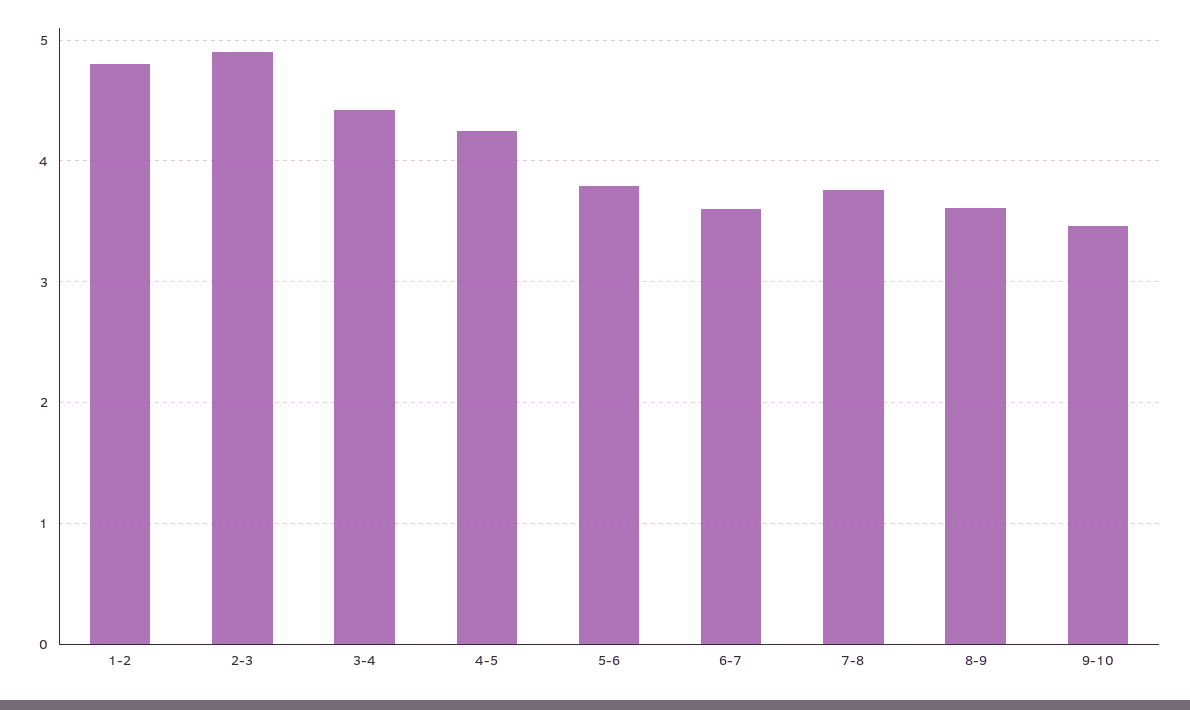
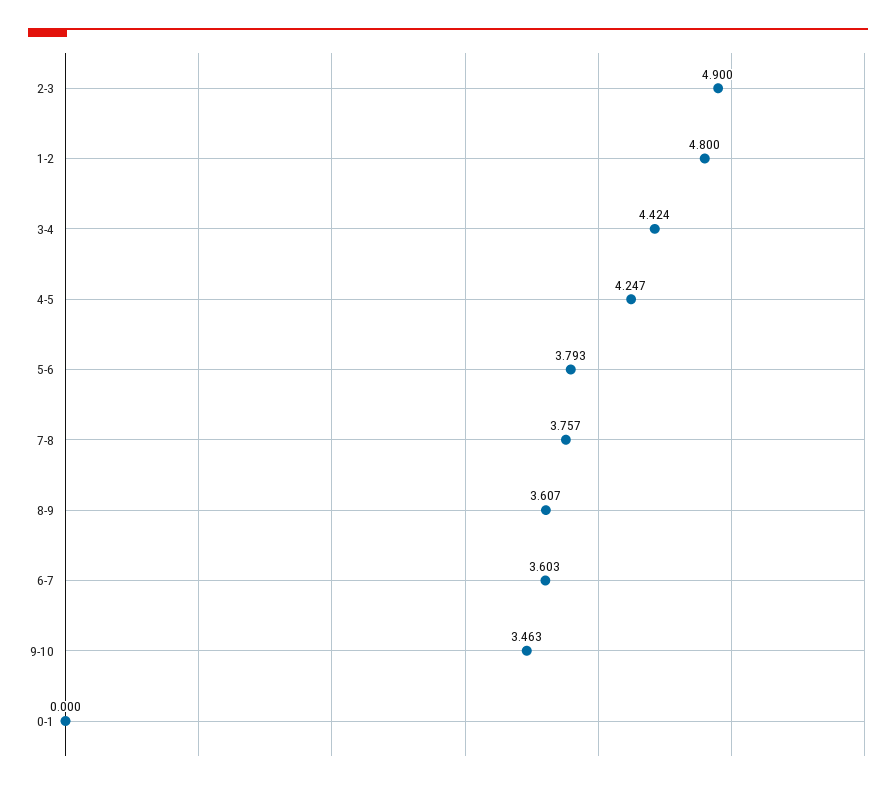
0-1: none -> 0

